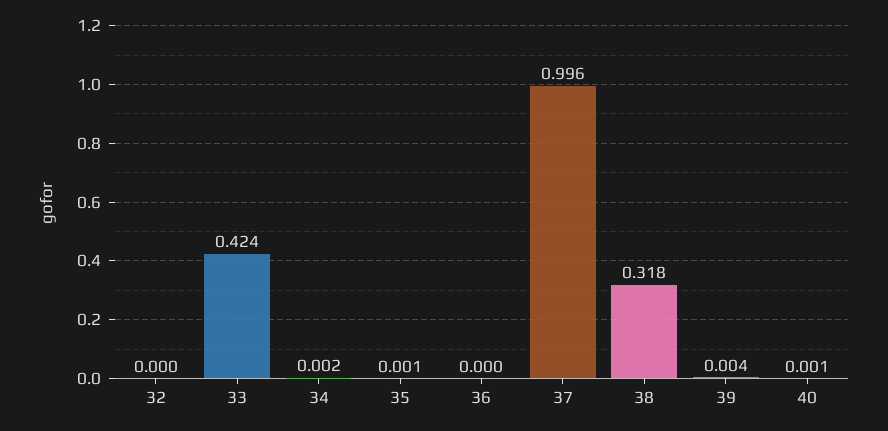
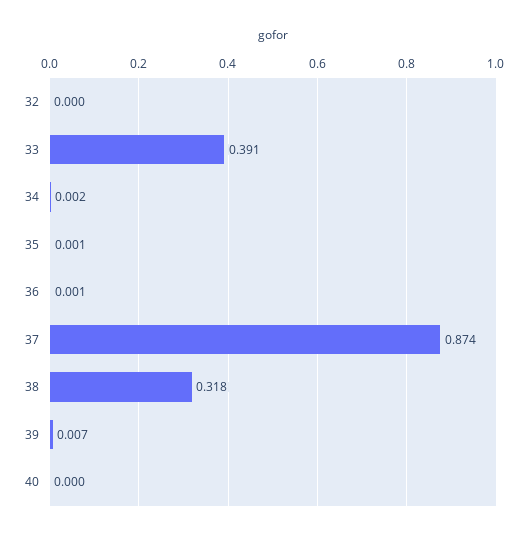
33: 0.424 -> 0.391
36: 0 -> 0.001
37: 0.996 -> 0.874
39: 0.004 -> 0.007
40: 0.001 -> 0

